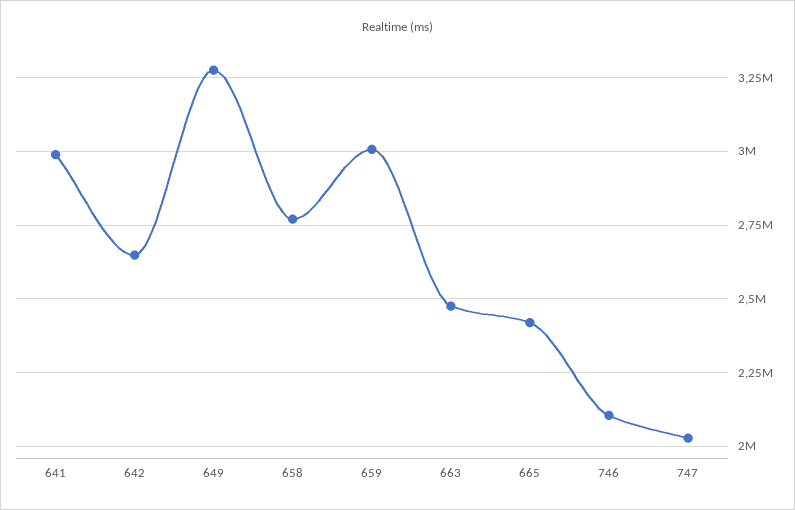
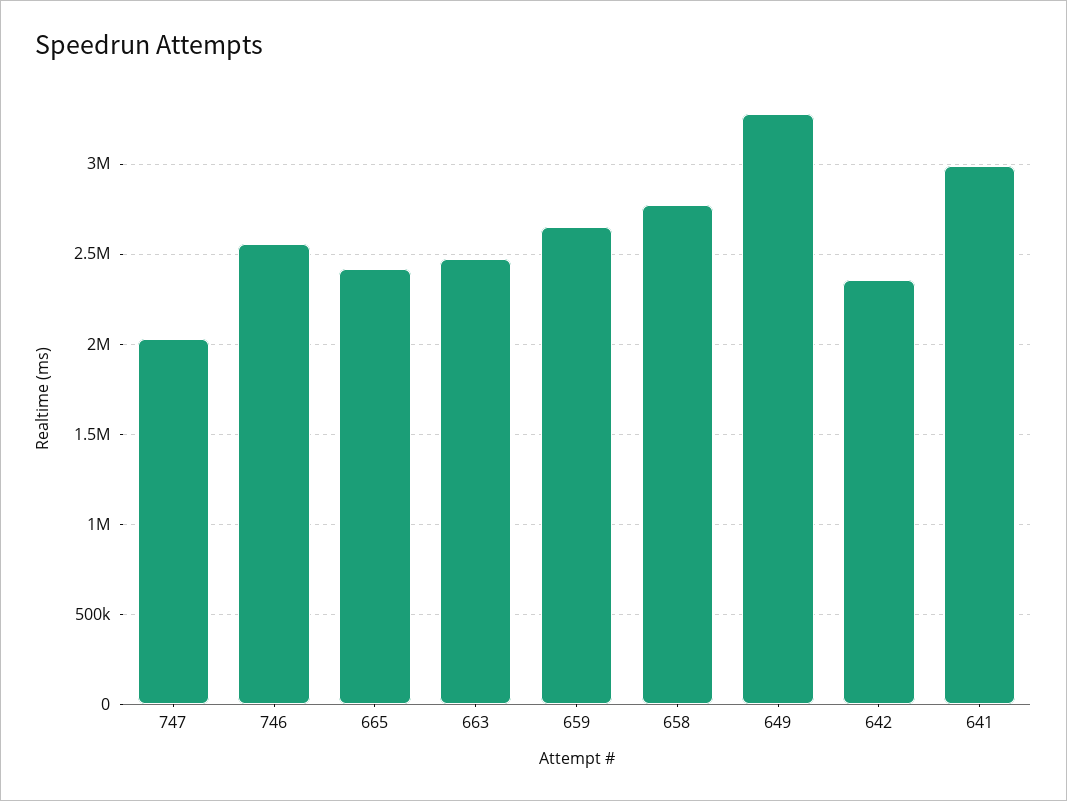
642: 2650000 -> 2350000
659: 3000000 -> 2650000
746: 2100000 -> 2550000

